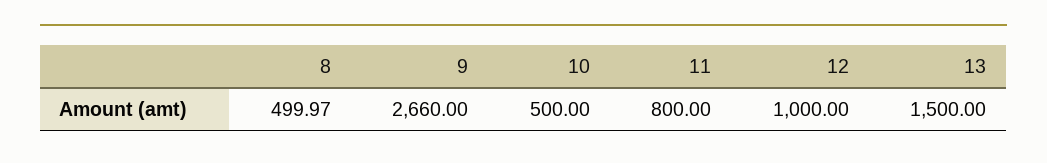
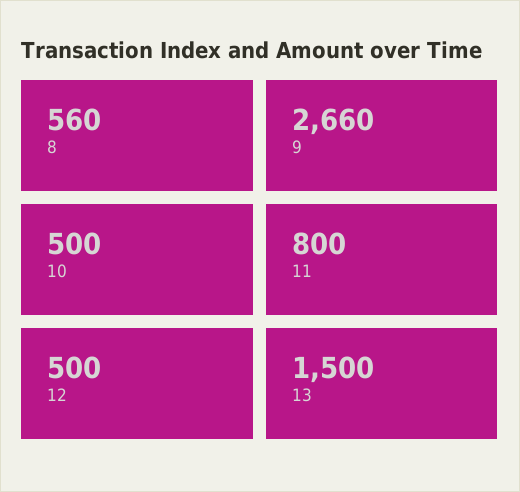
8: 499.97 -> 560
12: 1000 -> 500

